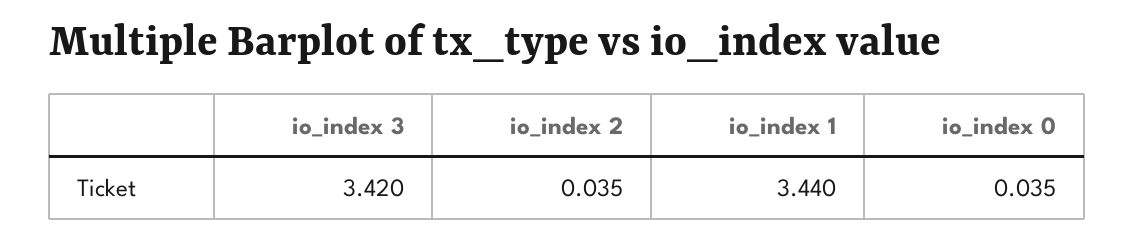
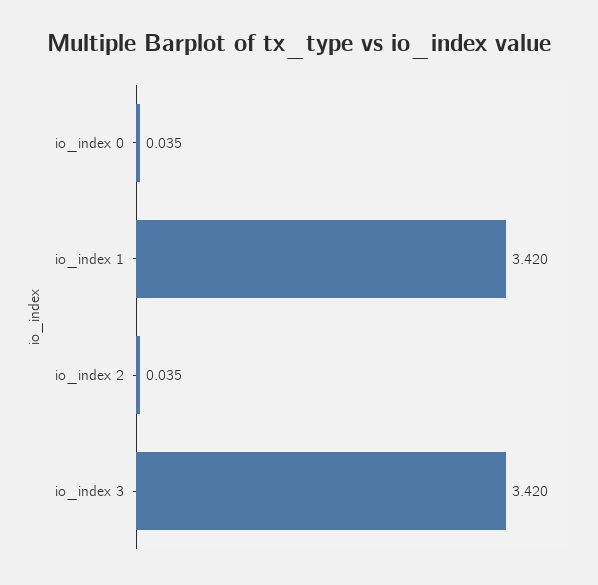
io_index 1: 3.44 -> 3.42

